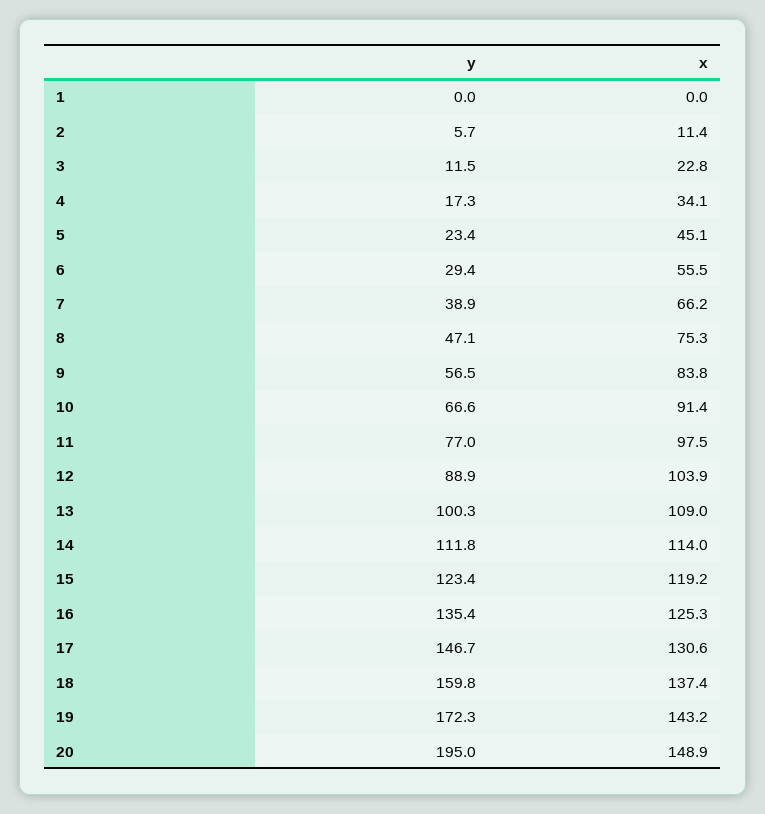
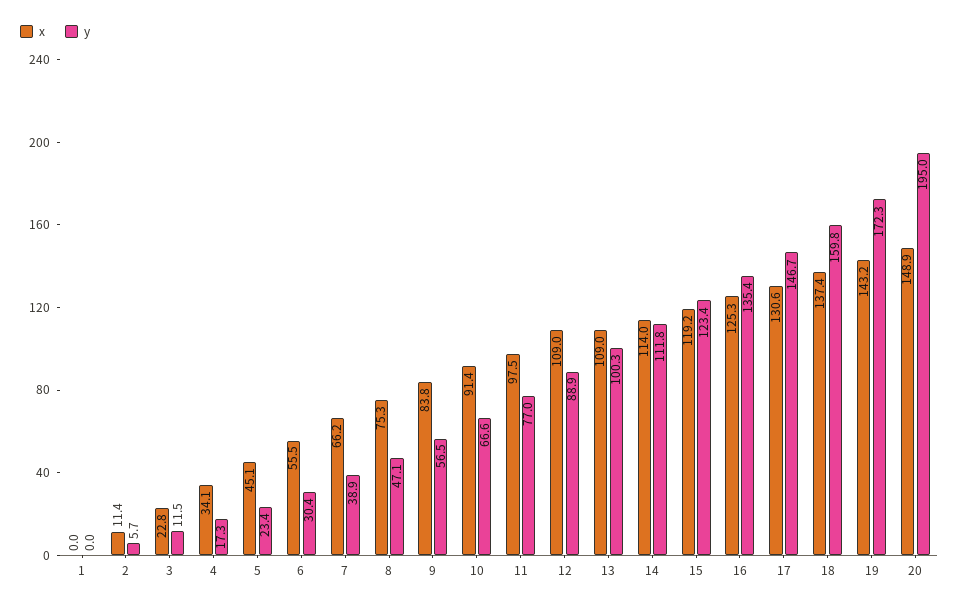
y, 6: 29.4 -> 30.4
x, 12: 103.9 -> 109

